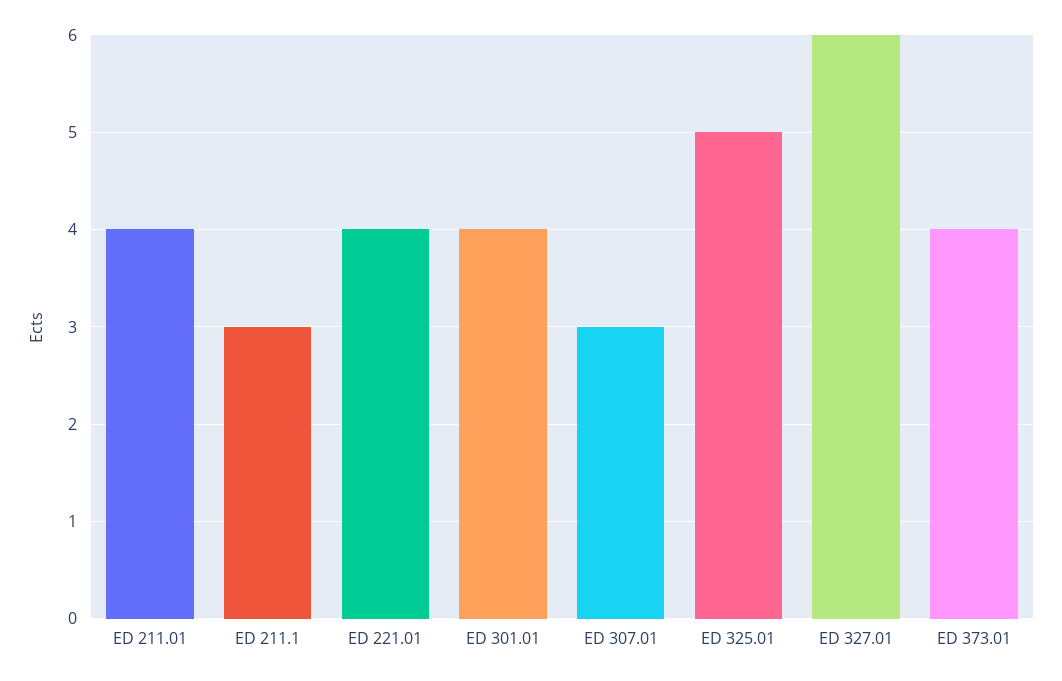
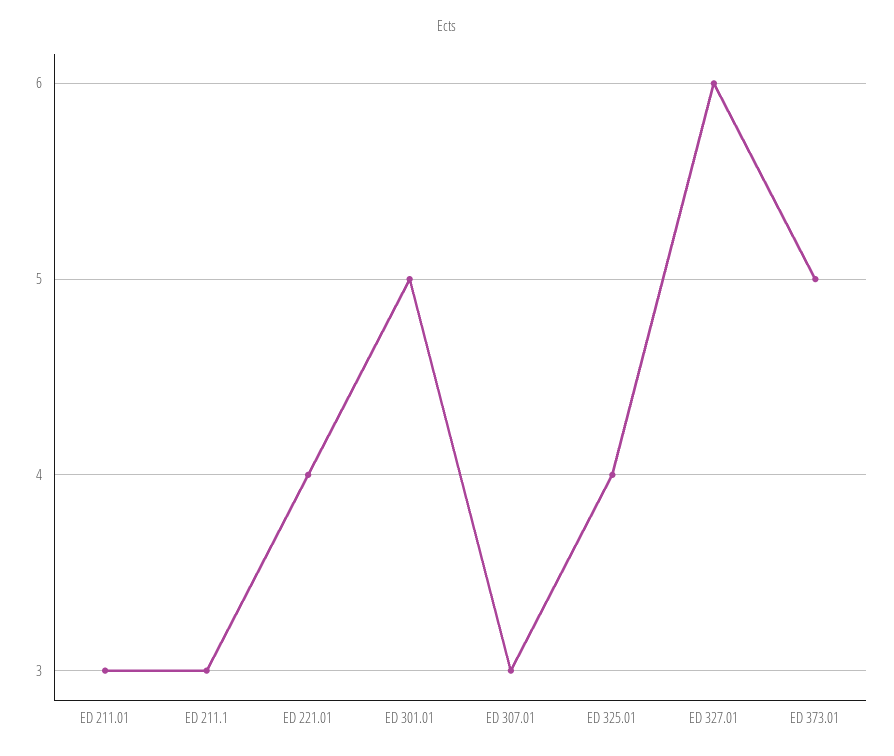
ED 211.01: 4 -> 3
ED 301.01: 4 -> 5
ED 325.01: 5 -> 4
ED 373.01: 4 -> 5

